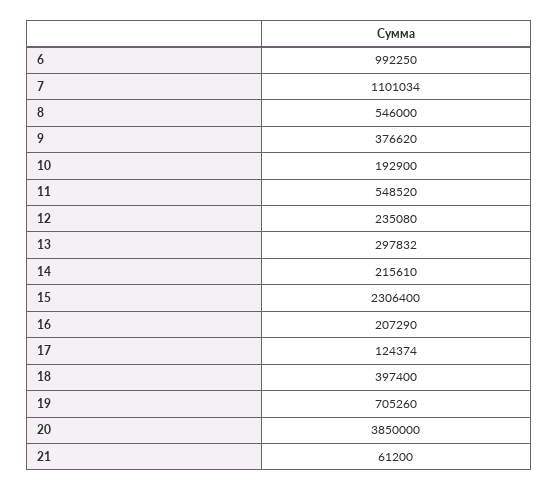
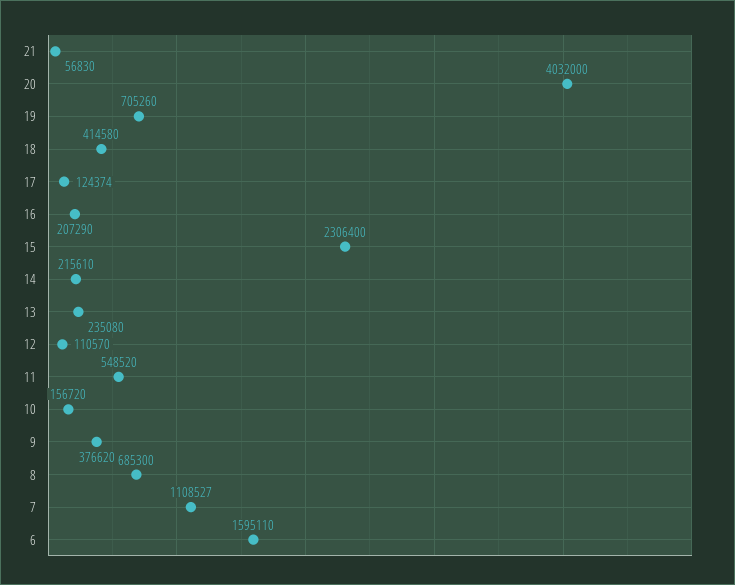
6: 992250 -> 1595110
7: 1101034 -> 1108527
8: 546000 -> 685300
10: 192900 -> 156720
12: 235080 -> 110570
13: 297832 -> 235080
18: 397400 -> 414580
20: 3850000 -> 4032000
21: 61200 -> 56830

